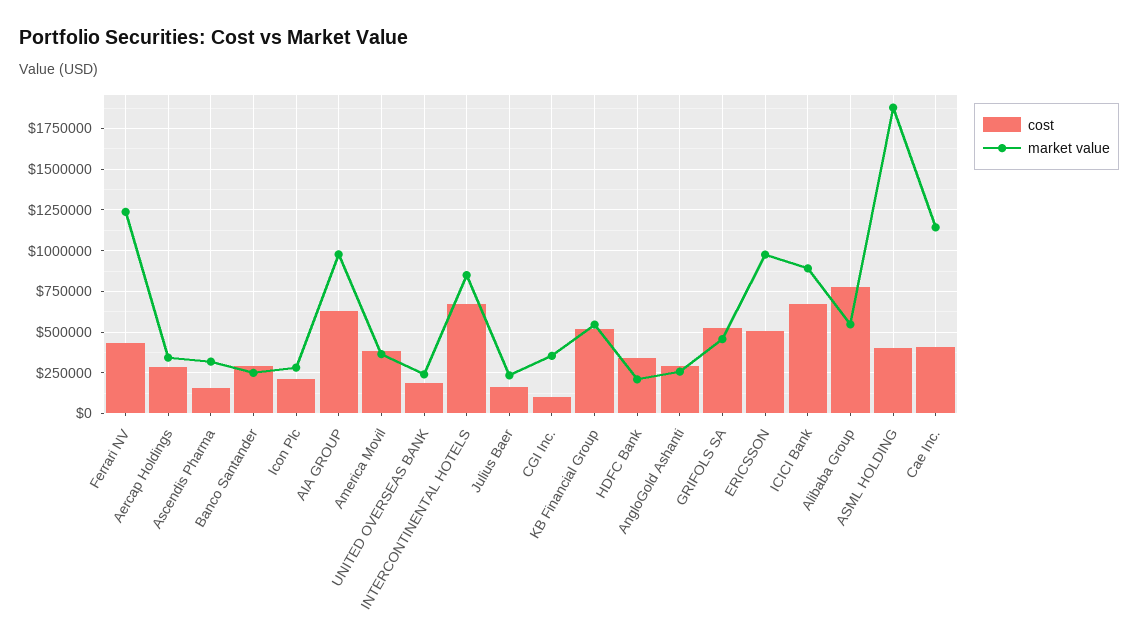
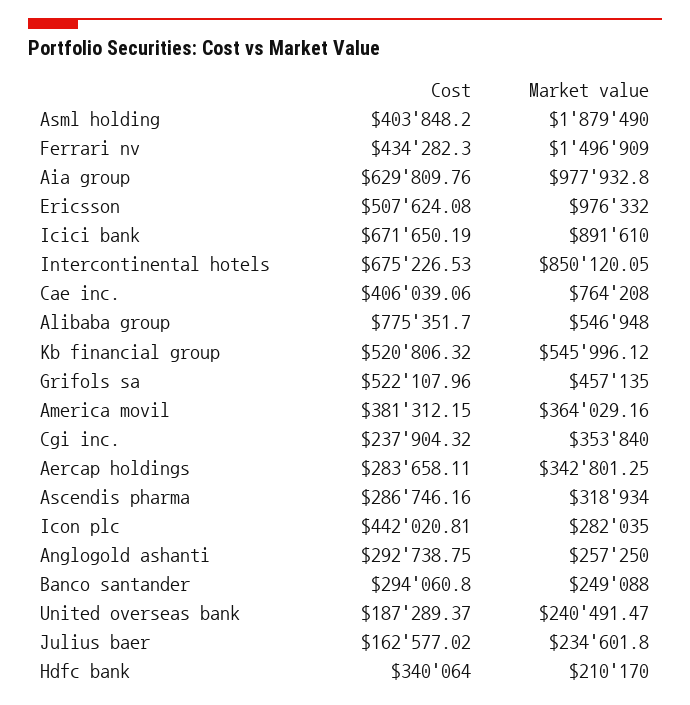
market value, Ferrari NV: 1250000 -> 1496909
cost, Ascendis Pharma: 150000 -> 286746.16
cost, Icon Plc: 200000 -> 442020.81
cost, CGI Inc.: 100000 -> 237904.32
market value, Cae Inc.: 1150000 -> 764208

